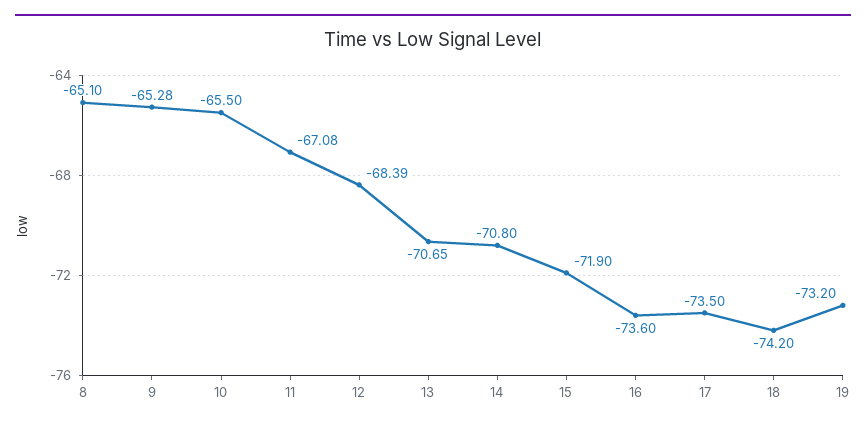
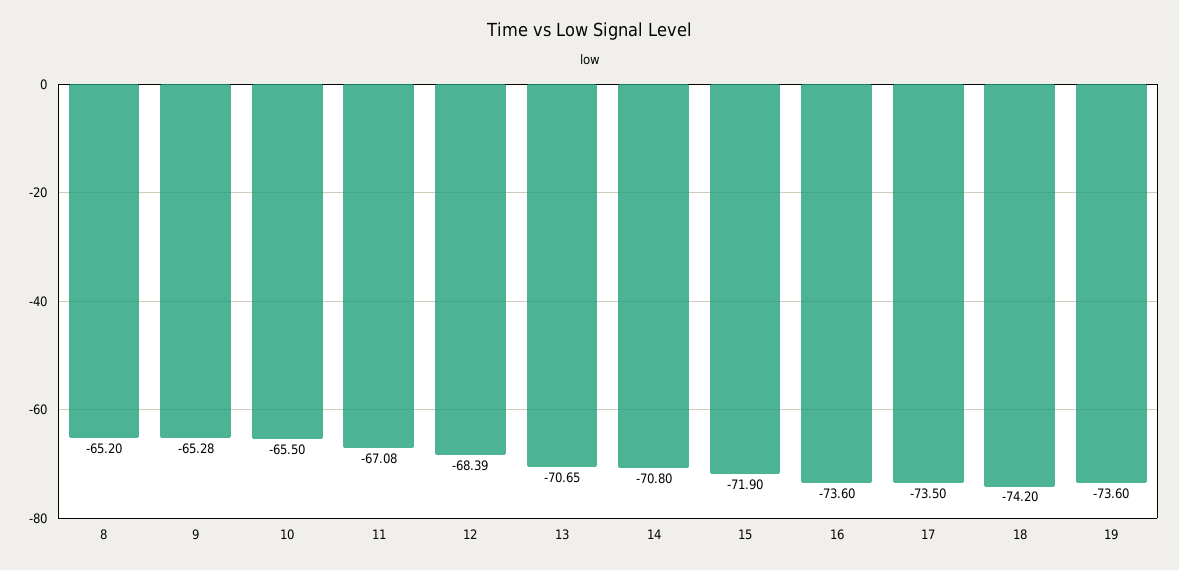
8: -65.1 -> -65.2
19: -73.2 -> -73.6

